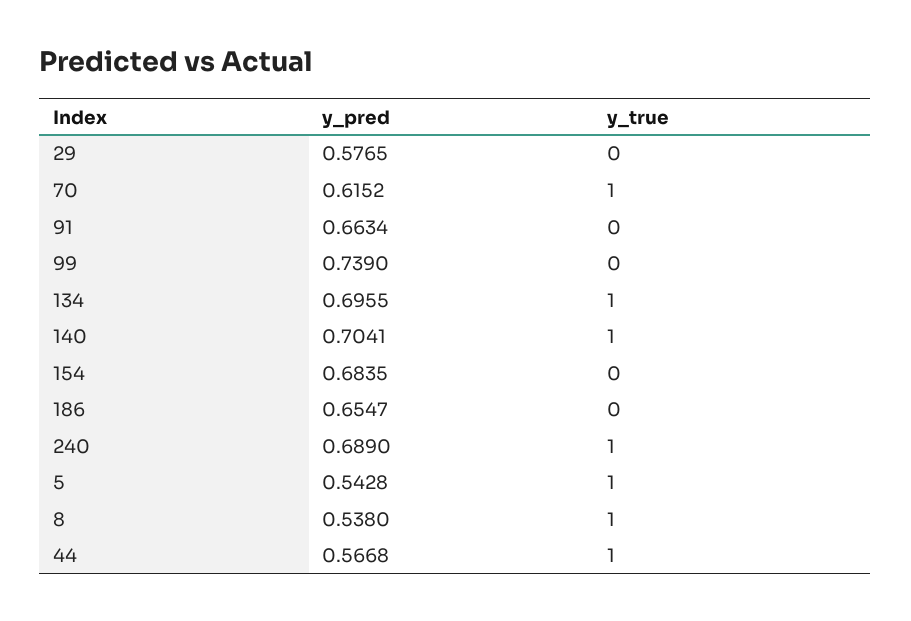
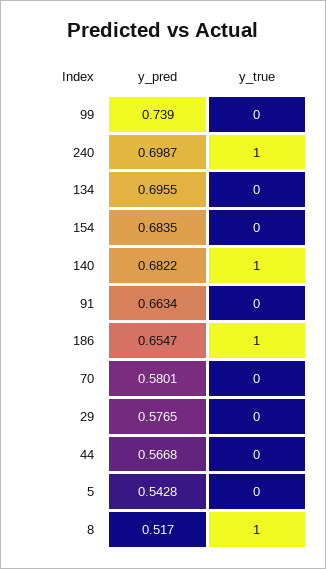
y_pred, 70: 0.6152 -> 0.5801
y_true, 70: 1 -> 0
y_true, 134: 1 -> 0
y_pred, 140: 0.7041 -> 0.6822
y_true, 186: 0 -> 1
y_pred, 240: 0.689 -> 0.6987
y_true, 5: 1 -> 0
y_pred, 8: 0.538 -> 0.517
y_true, 44: 1 -> 0

